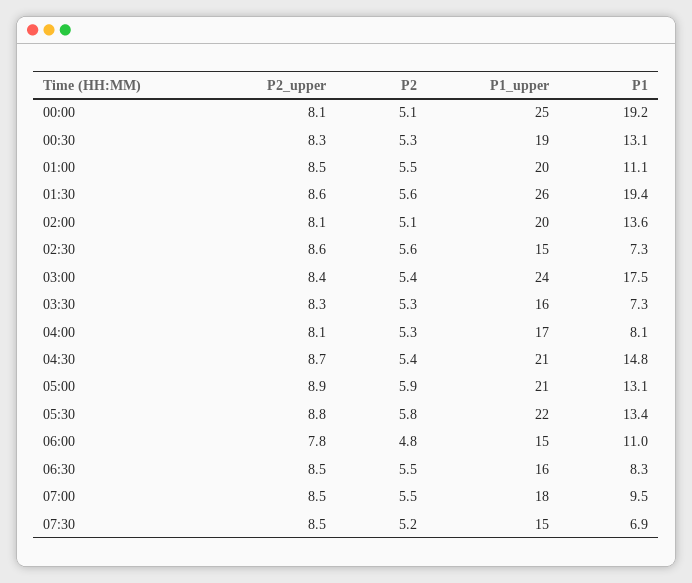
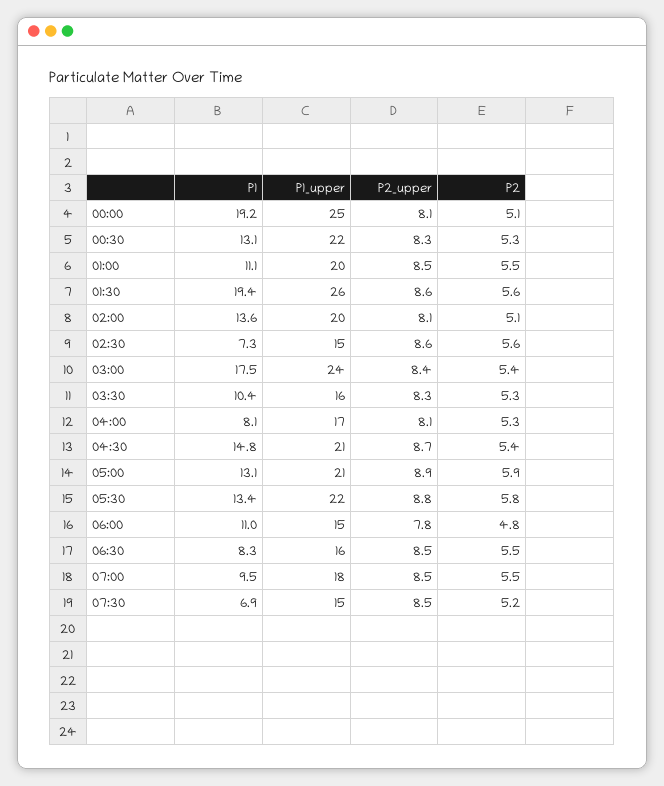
P1_upper, 00:30: 19 -> 22
P1, 03:30: 7.3 -> 10.4

